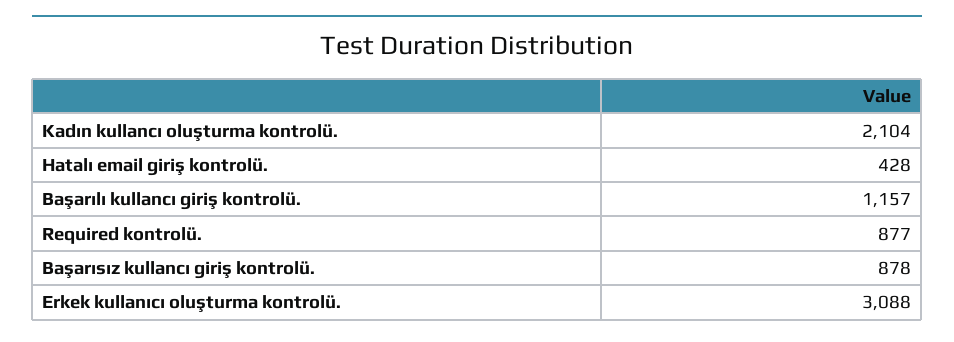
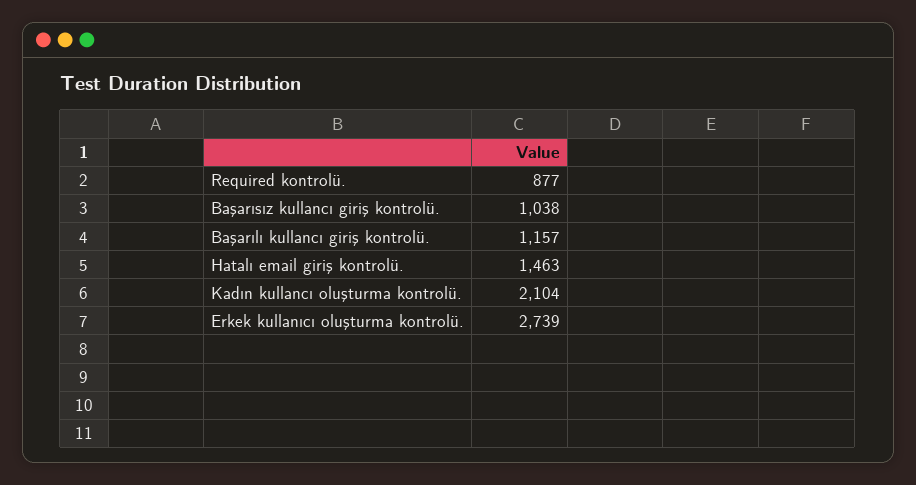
Hatalı email giriş kontrolü.: 428 -> 1463
Başarısız kullancı giriş kontrolü.: 878 -> 1038
Erkek kullanıcı oluşturma kontrolü.: 3088 -> 2739

